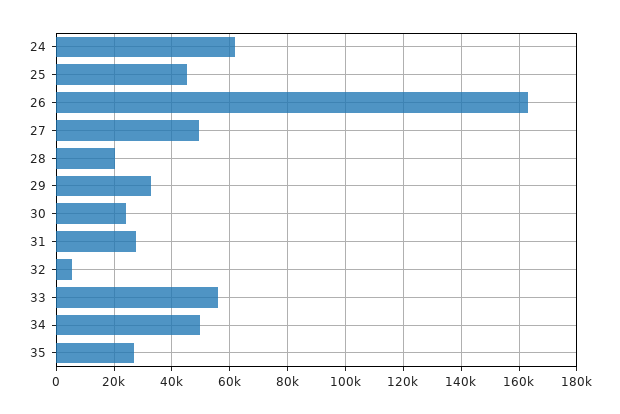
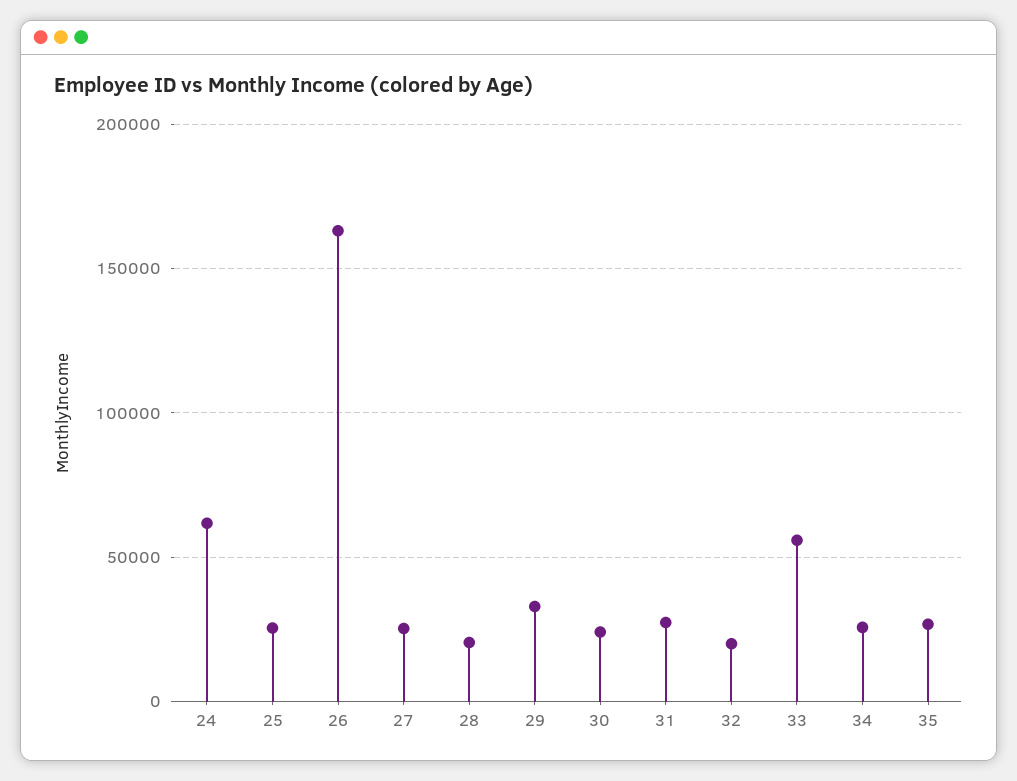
25: 45000 -> 25000
27: 50000 -> 25000
32: 5000 -> 20000
34: 50000 -> 25000

